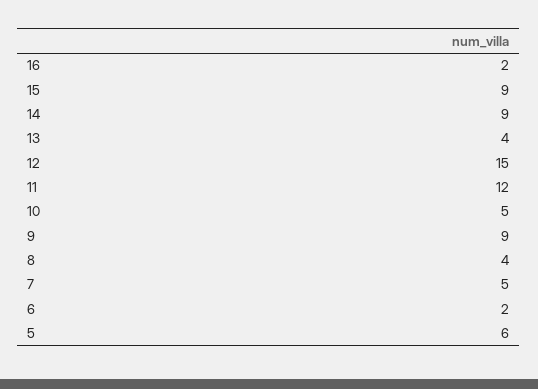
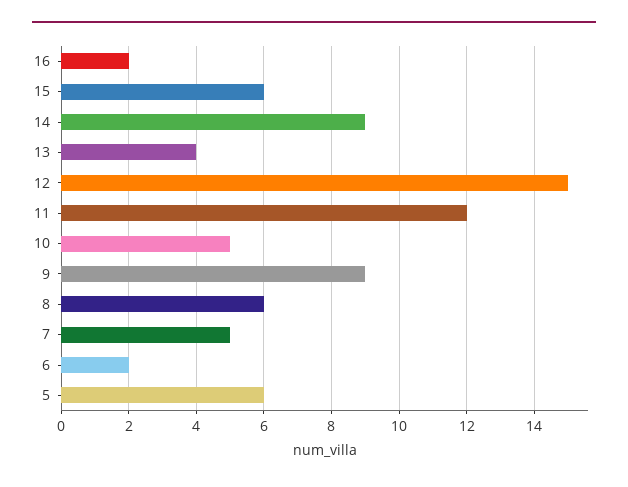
15: 9 -> 6
8: 4 -> 6

